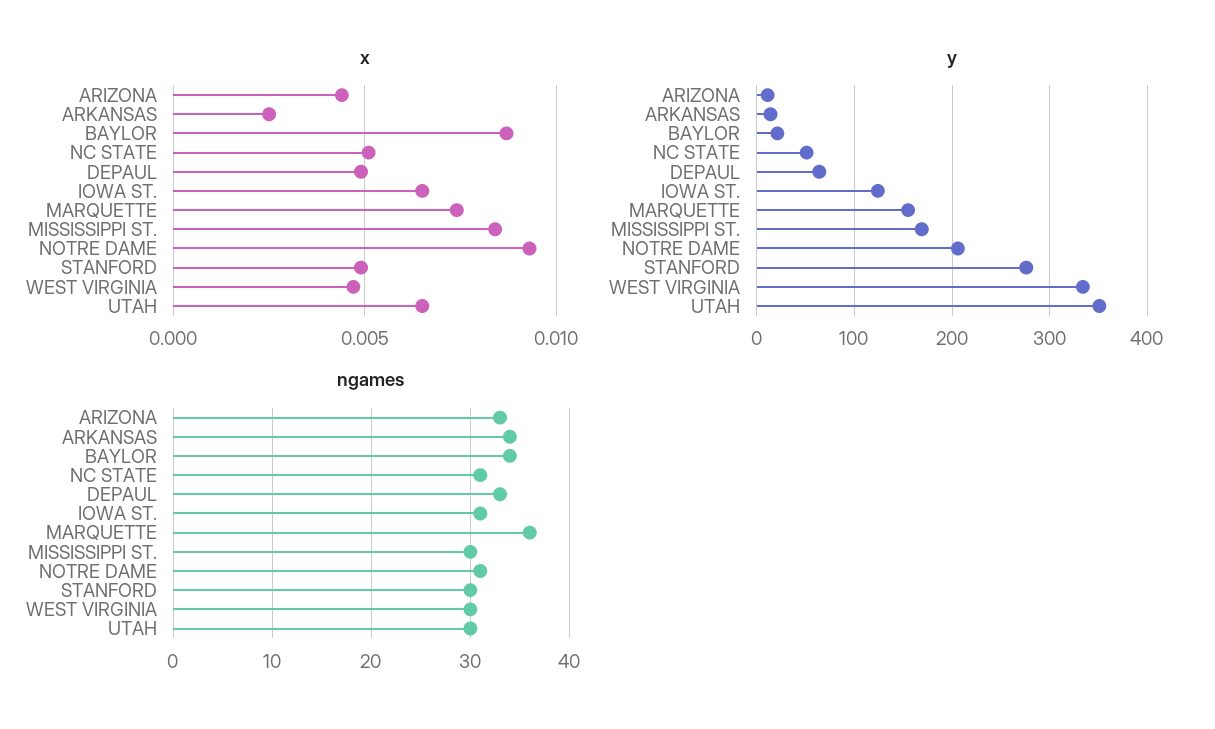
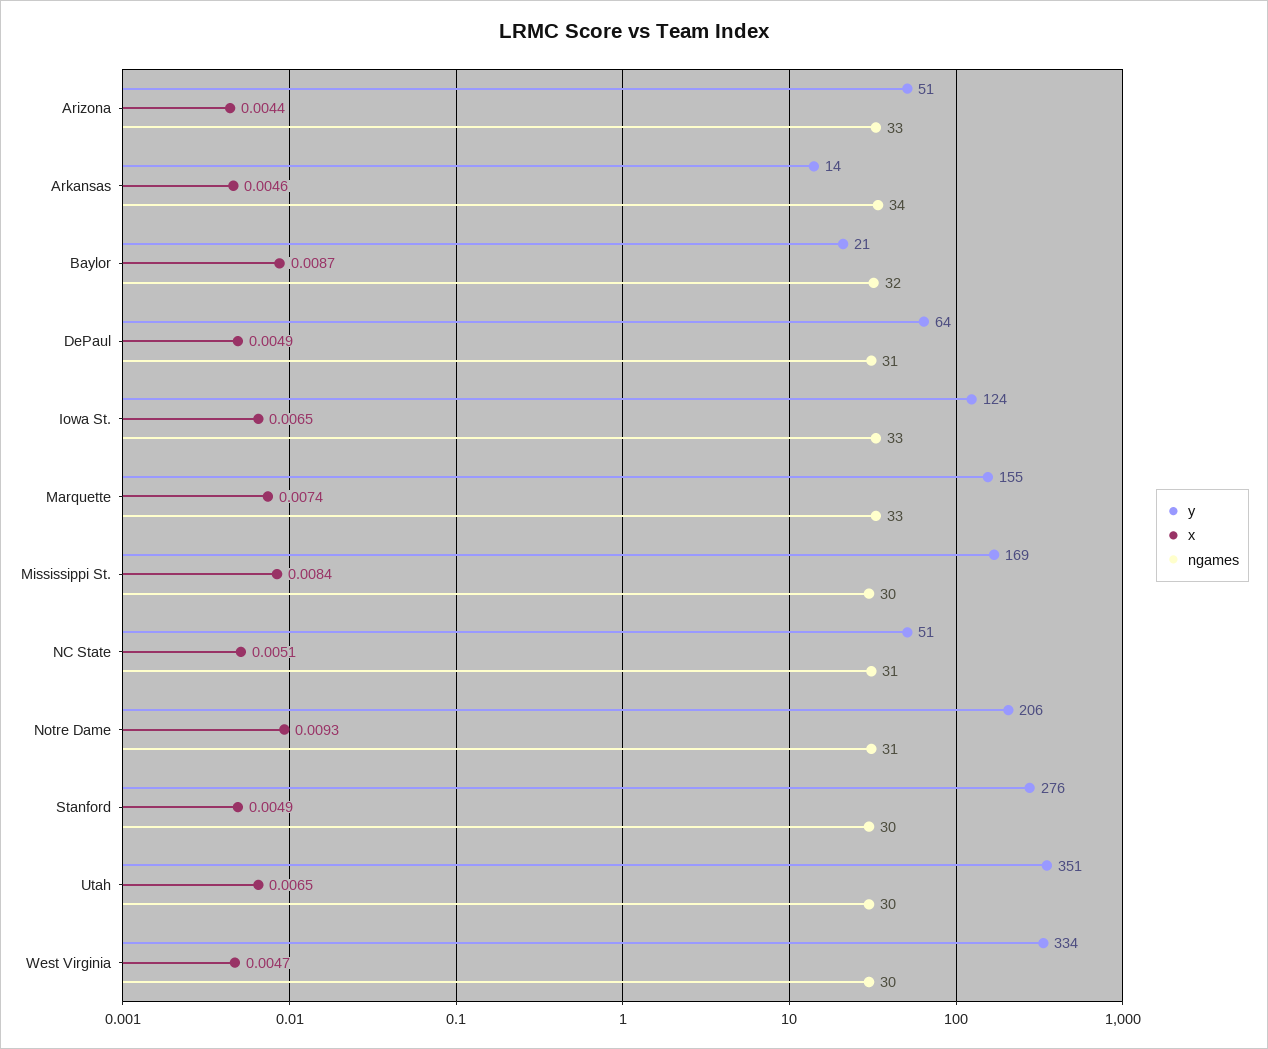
x, ARKANSAS: 0.0025 -> 0.0046
y, ARIZONA: 10 -> 51
ngames, BAYLOR: 34 -> 32
ngames, DEPAUL: 33 -> 31
ngames, IOWA ST.: 31 -> 33
ngames, MARQUETTE: 36 -> 33

